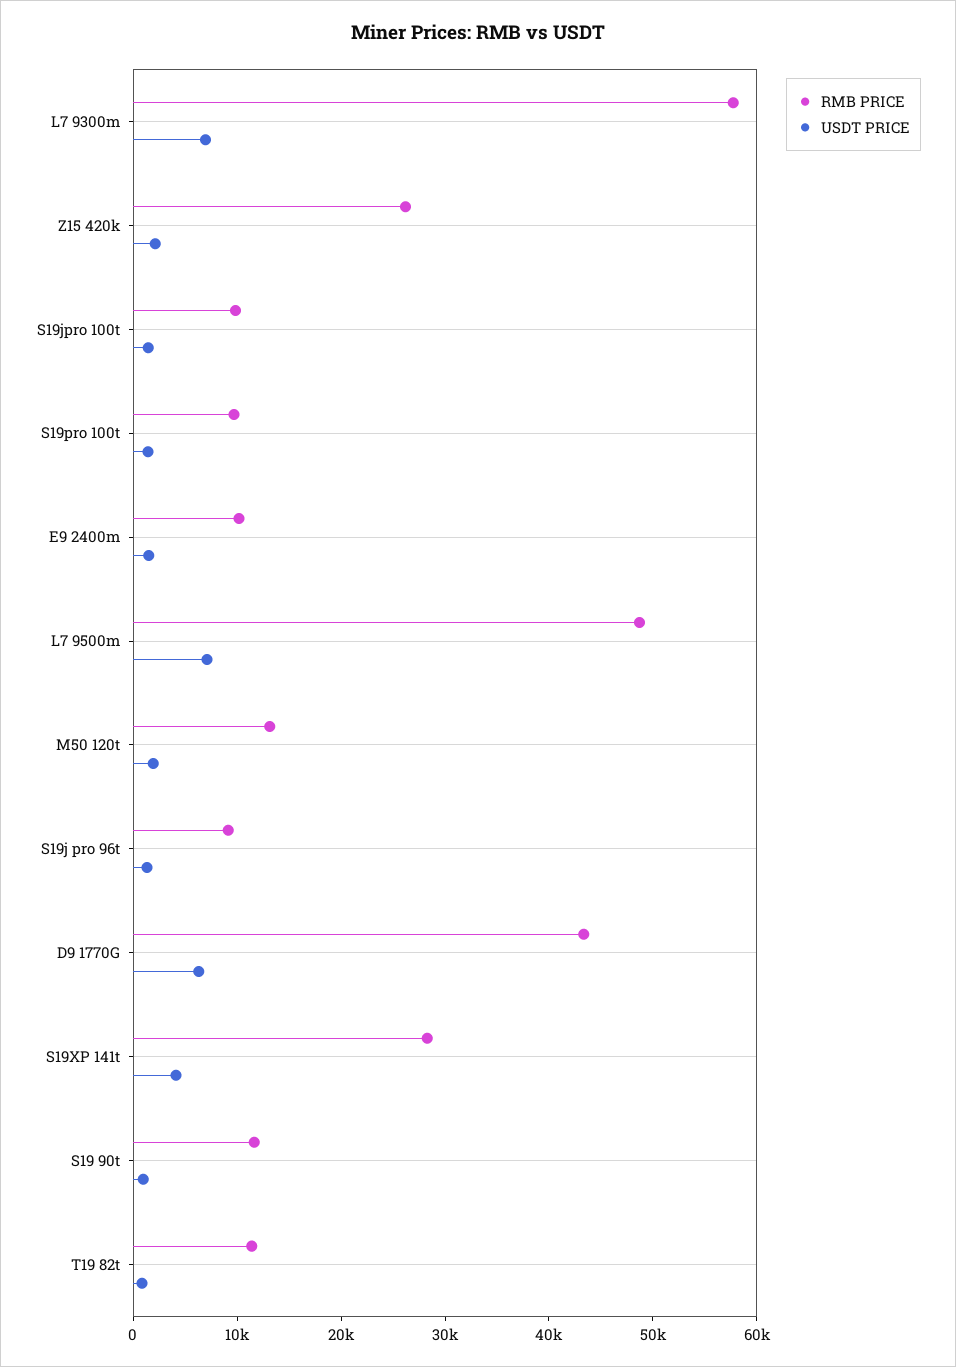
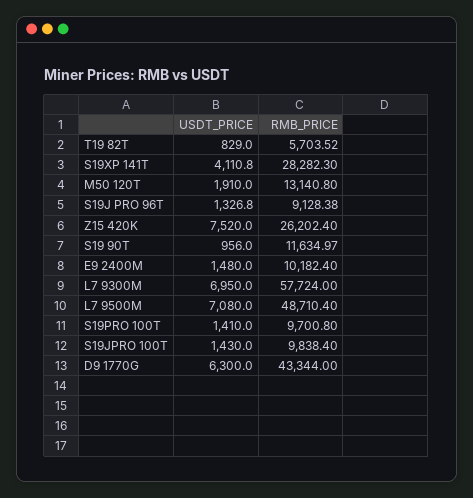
USDT PRICE, Z15 420k: 2000 -> 7520
RMB PRICE, T19 82t: 12000 -> 5703.52

